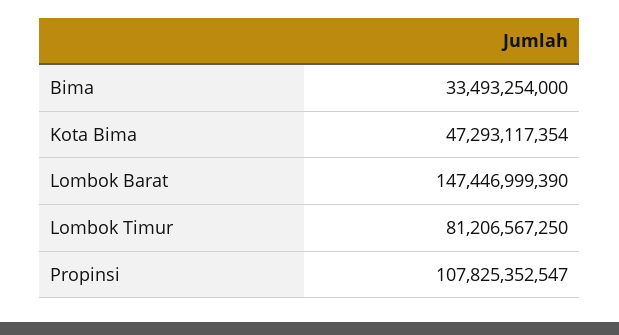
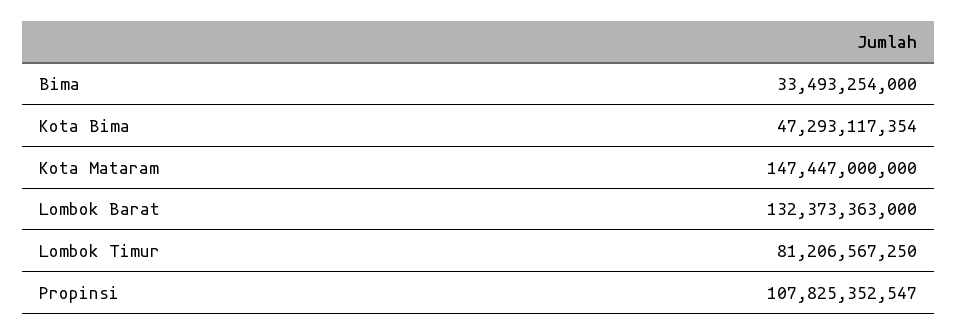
Lombok Barat: 147446999390 -> 132373363000
Kota Mataram: none -> 147447000000

